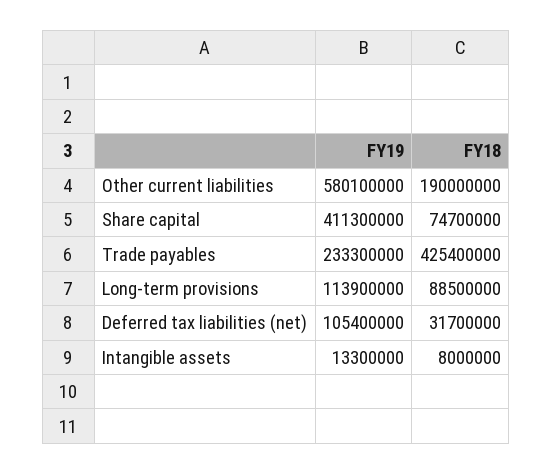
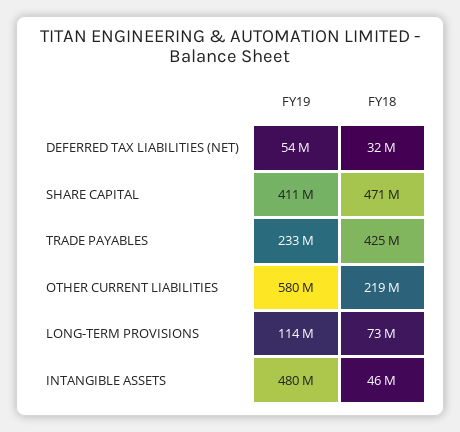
FY18, Other current liabilities: 190000000 -> 219000000
FY18, Share capital: 74700000 -> 471000000
FY18, Long-term provisions: 88500000 -> 73000000
FY19, Deferred tax liabilities (net): 105400000 -> 54000000
FY19, Intangible assets: 13300000 -> 480000000
FY18, Intangible assets: 8000000 -> 46000000

